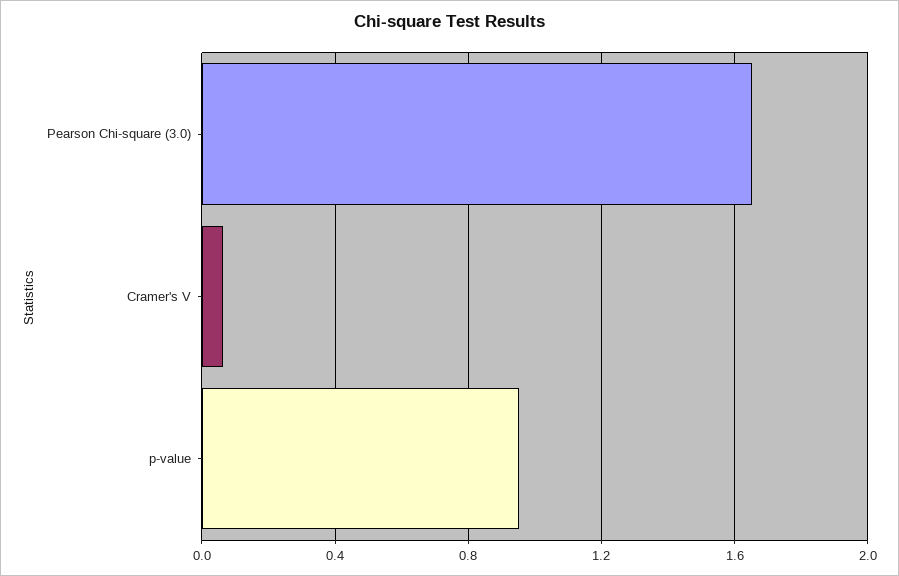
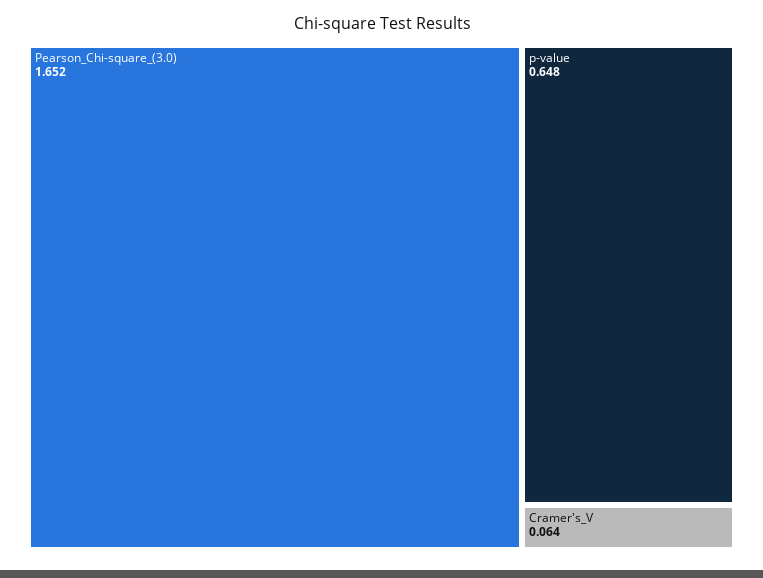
p-value: 0.95 -> 0.648

